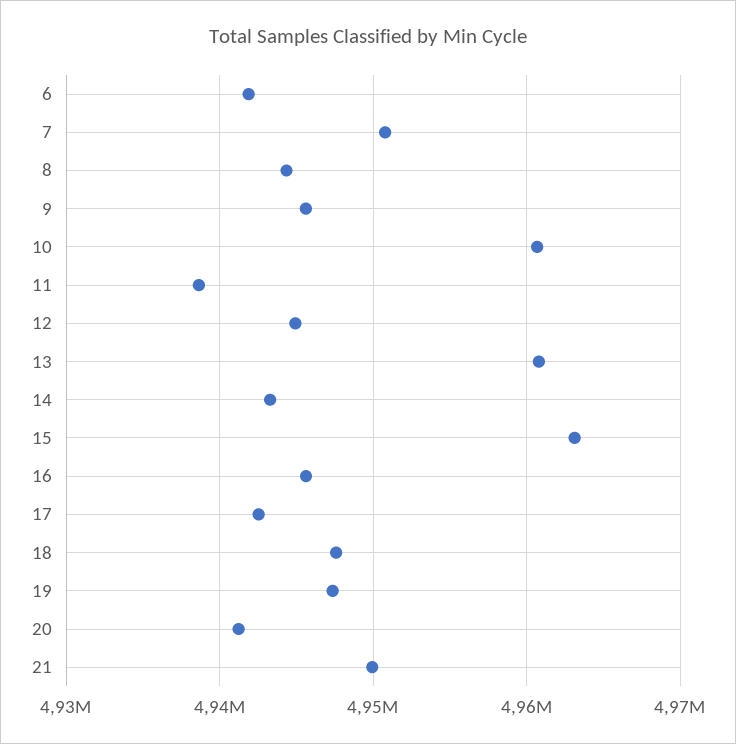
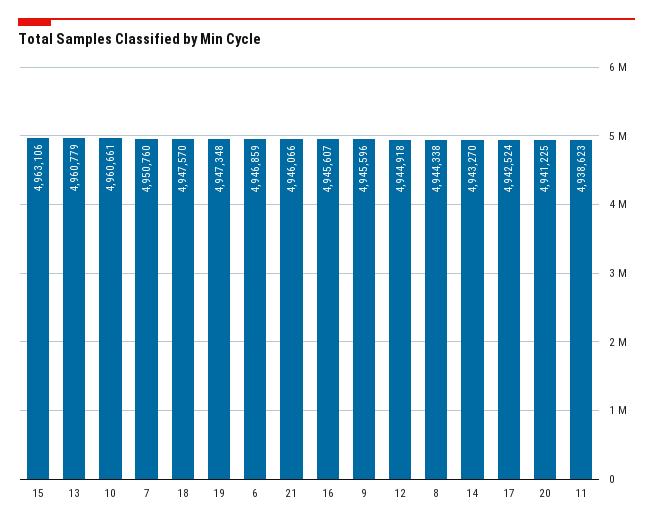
6: 4942000 -> 4946859
21: 4950000 -> 4946066

